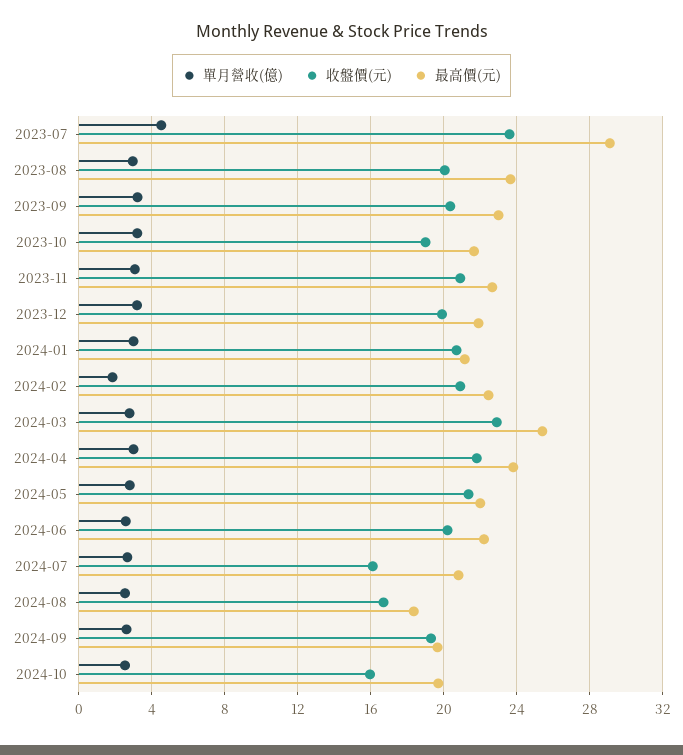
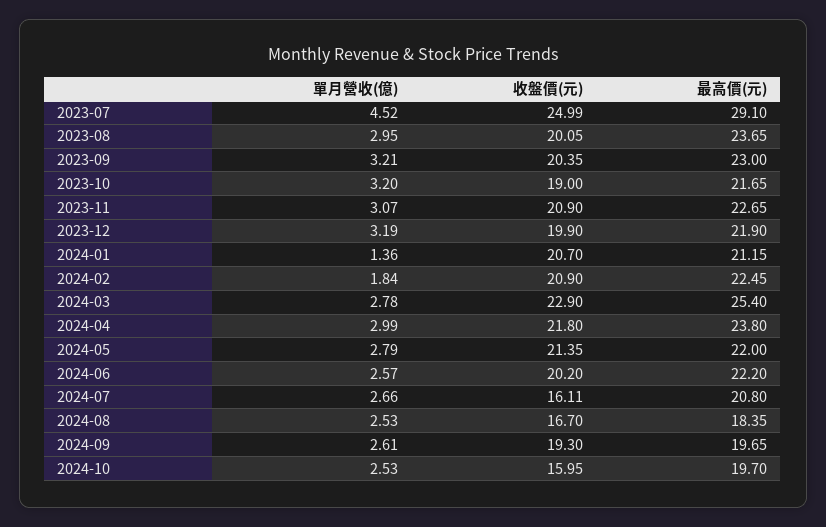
收盤價(元), 2023-07: 23.5 -> 24.99
單月營收(億), 2024-01: 3 -> 1.36

